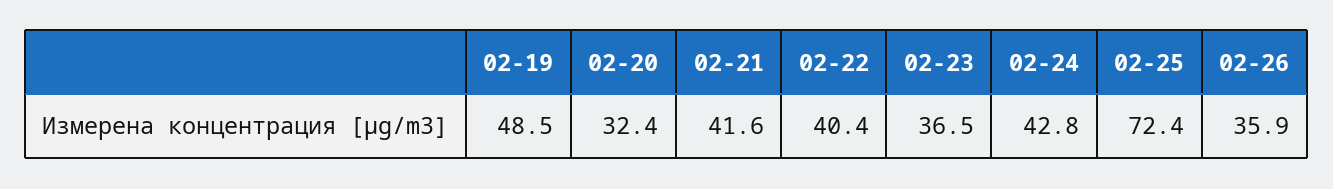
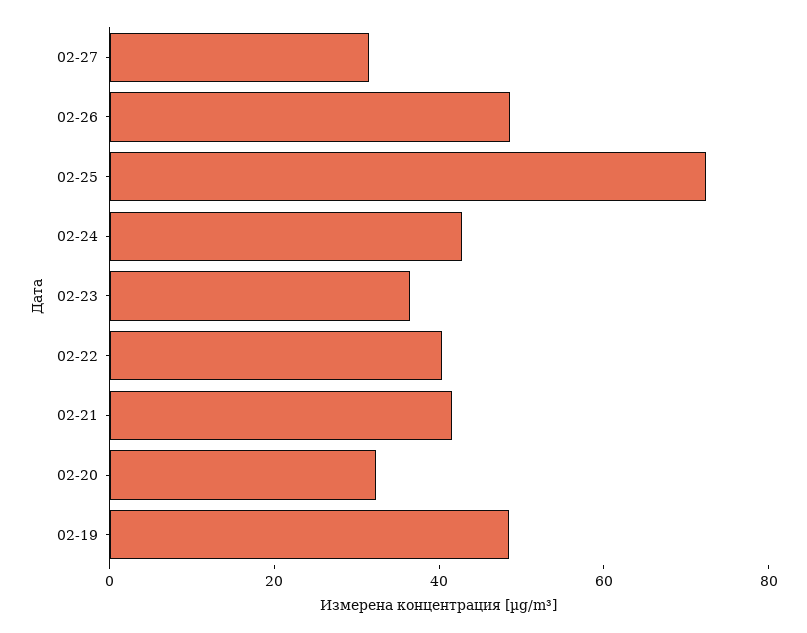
02-26: 35.9 -> 50
02-27: none -> 30

